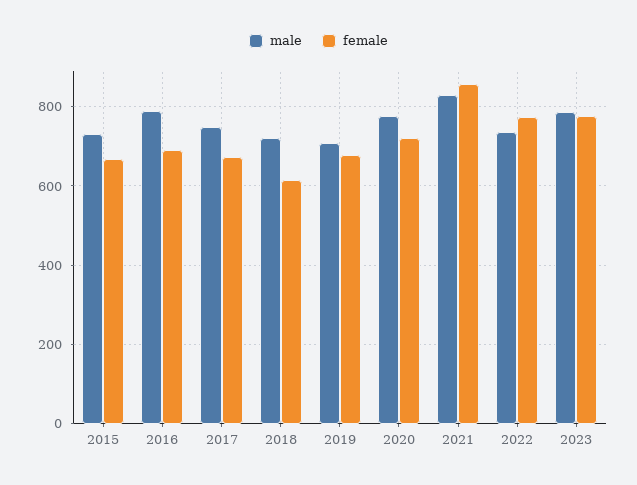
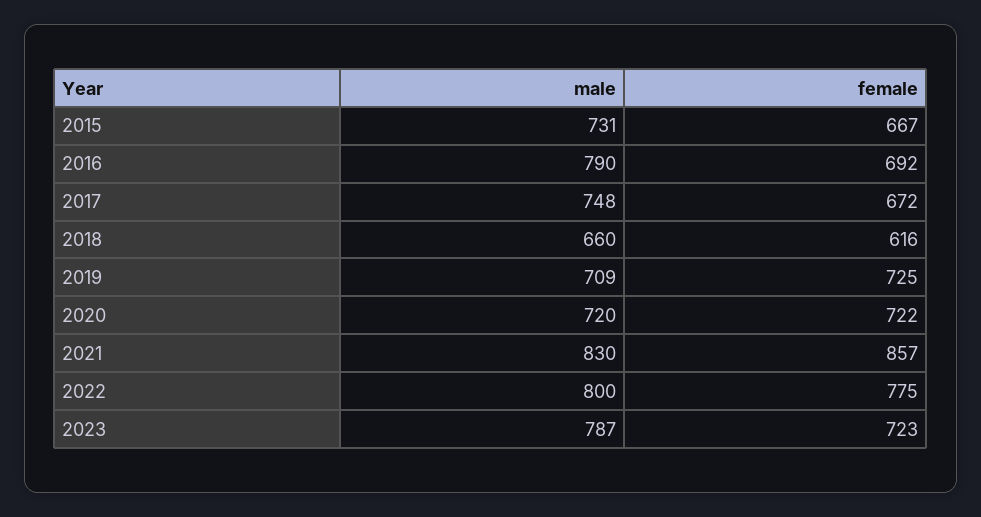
male, 2018: 720 -> 660
female, 2019: 680 -> 725
male, 2020: 780 -> 720
male, 2022: 740 -> 800
female, 2023: 780 -> 723

